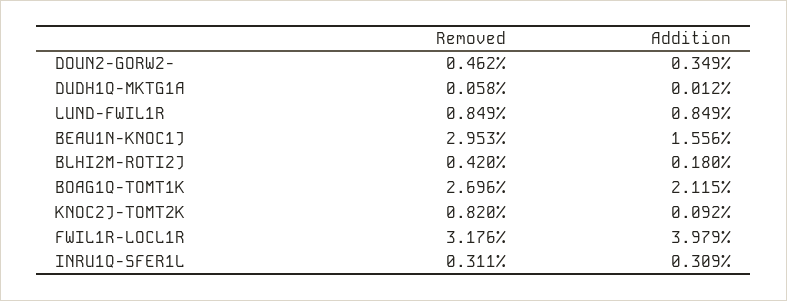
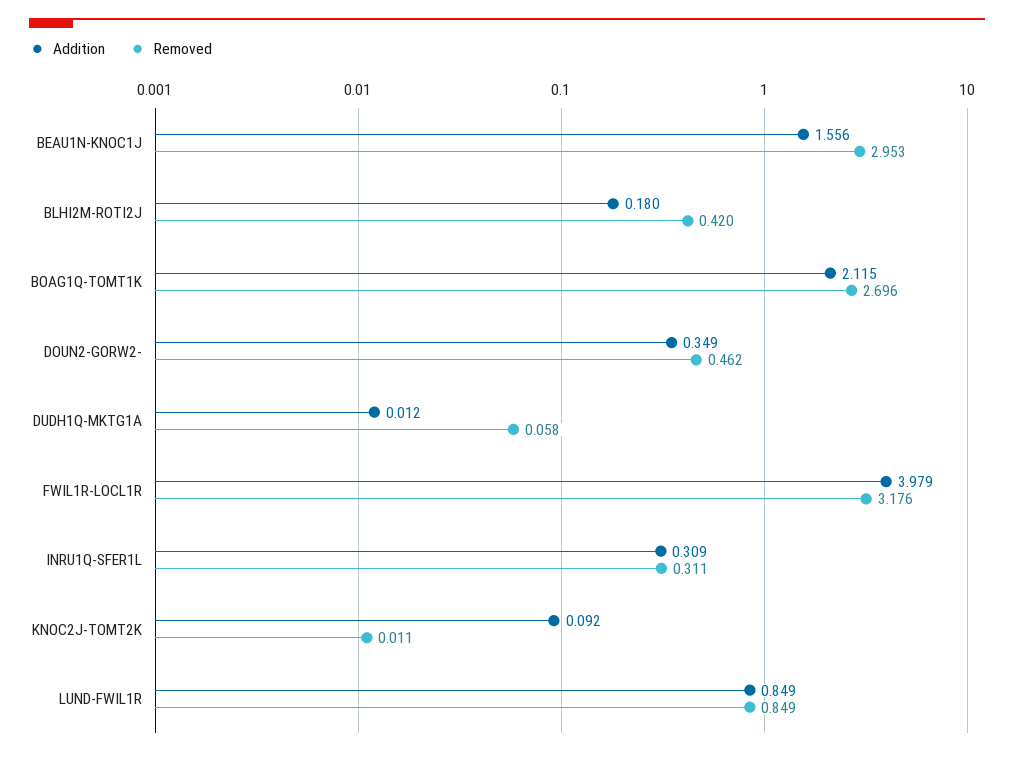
Removed, KNOC2J-TOMT2K: 0.82 -> 0.011

